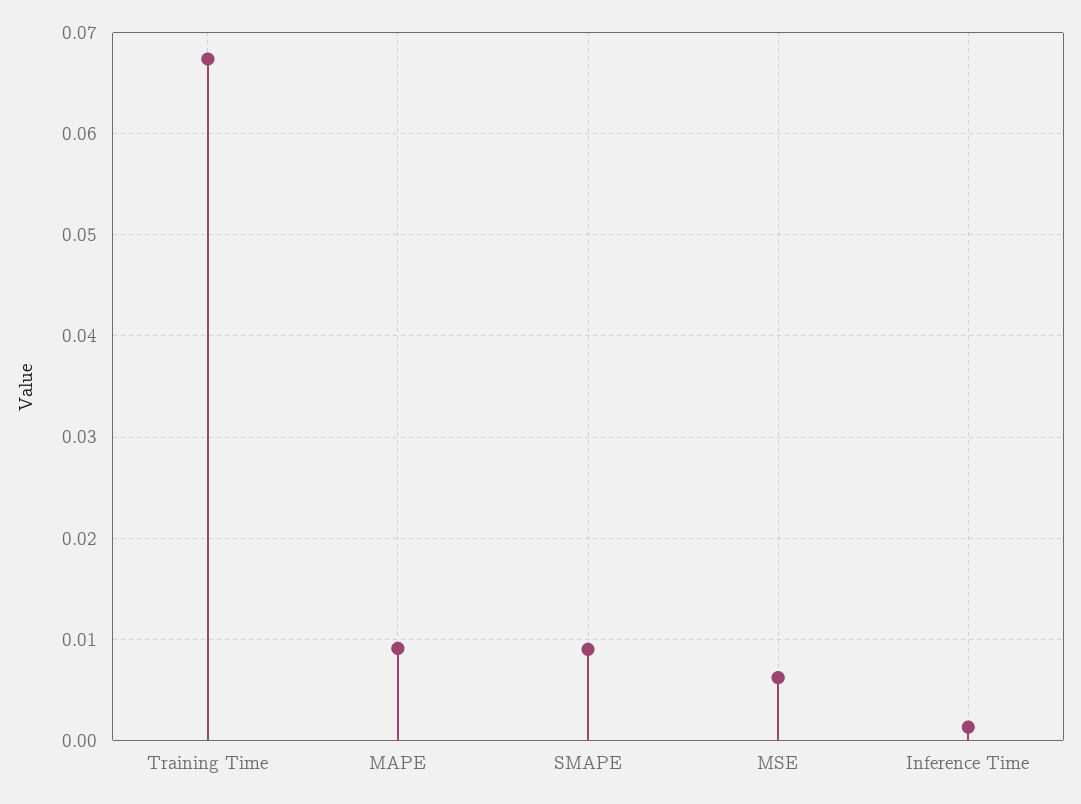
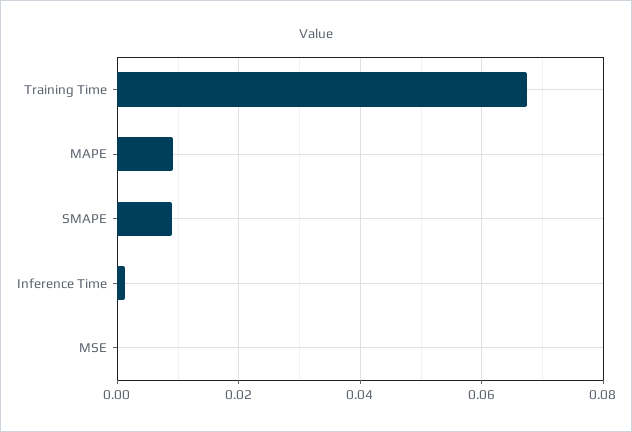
MSE: 0.006 -> 0

